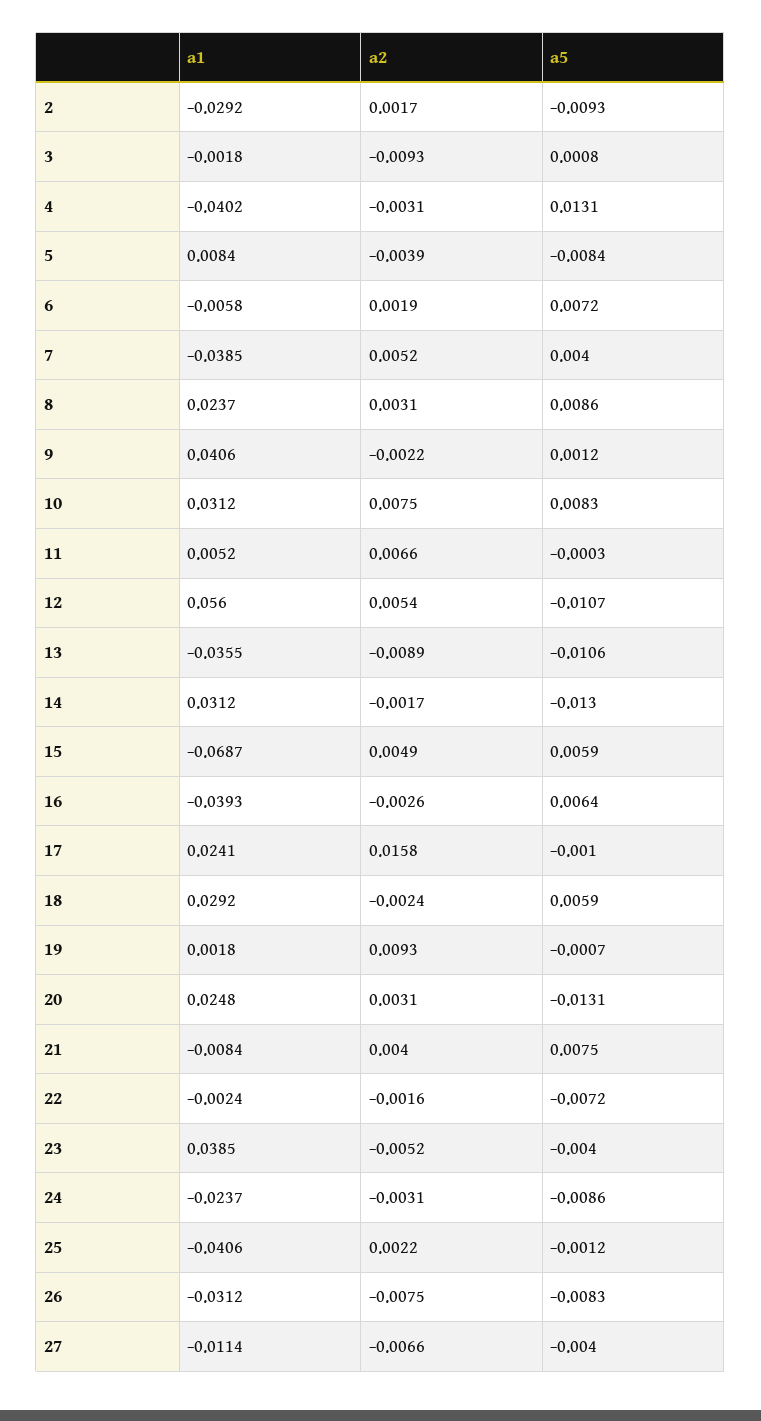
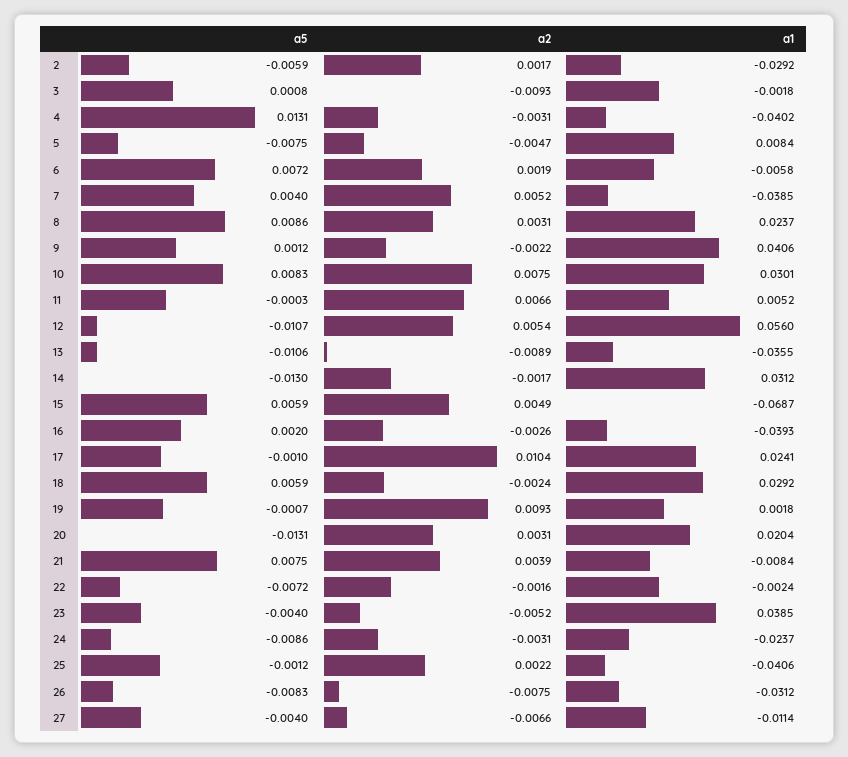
a5, 2: -0.0093 -> -0.0059
a2, 5: -0.0039 -> -0.0047
a5, 5: -0.0084 -> -0.0075
a1, 10: 0.0312 -> 0.0301
a5, 16: 0.0064 -> 0.002
a2, 17: 0.0158 -> 0.0104
a1, 20: 0.0248 -> 0.0204
a2, 21: 0.004 -> 0.0039

